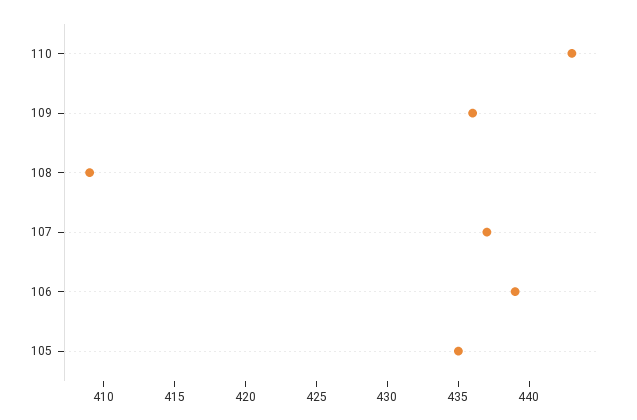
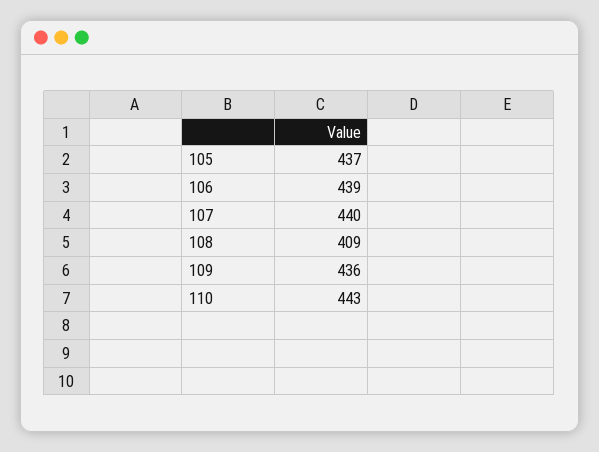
107: 437 -> 440
105: 435 -> 437

